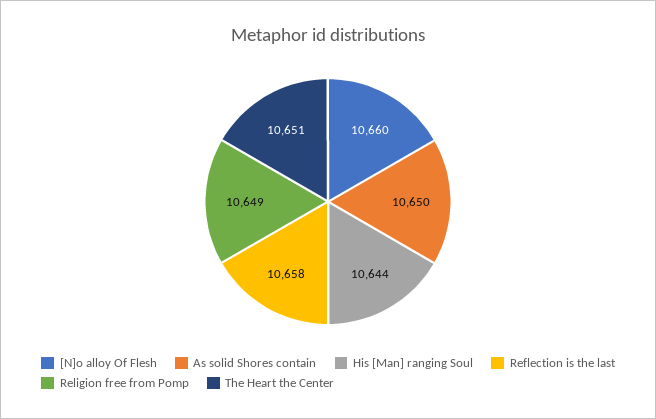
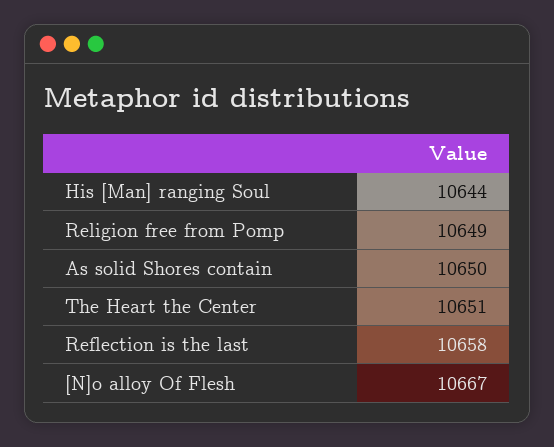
[N]o alloy Of Flesh: 10660 -> 10667

